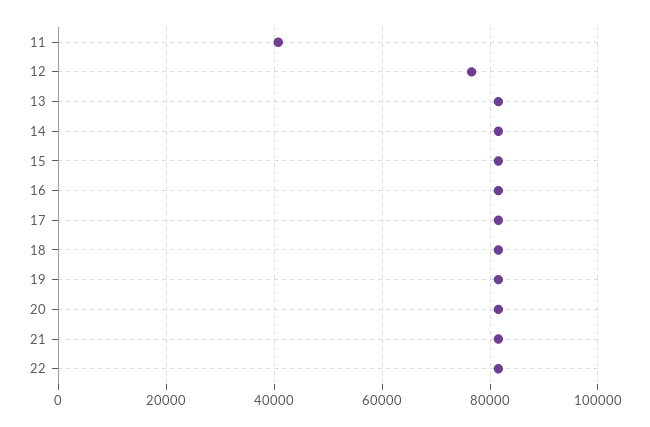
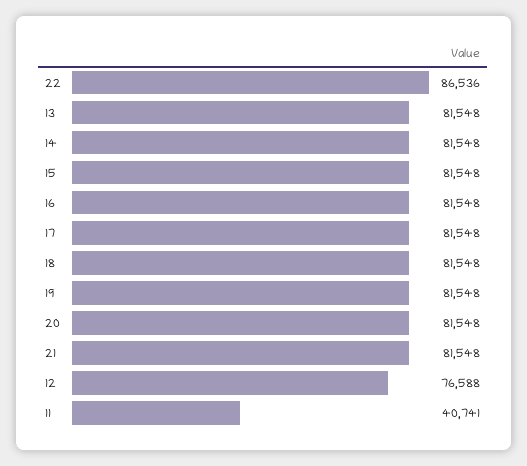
22: 82000 -> 86536

